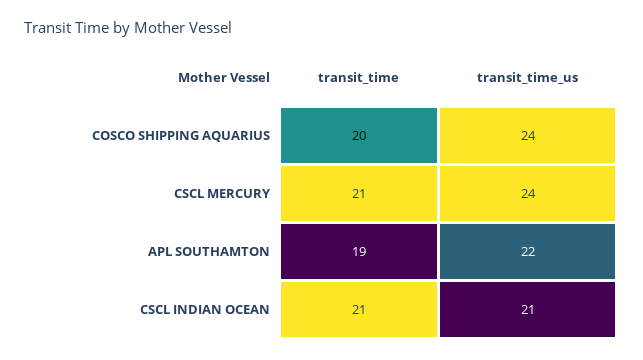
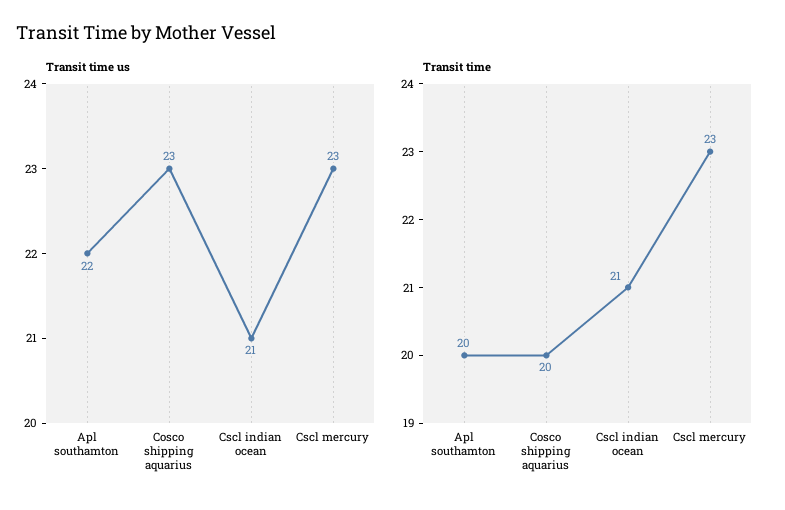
transit_time_us, COSCO SHIPPING AQUARIUS: 24 -> 23
transit_time, CSCL MERCURY: 21 -> 23
transit_time_us, CSCL MERCURY: 24 -> 23
transit_time, APL SOUTHAMTON: 19 -> 20

